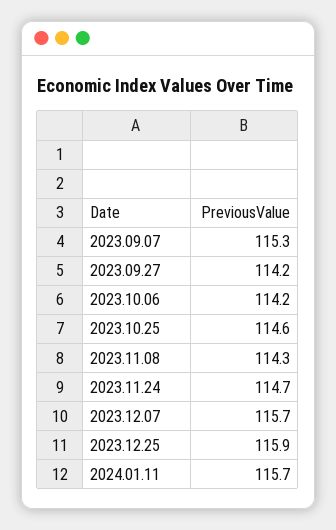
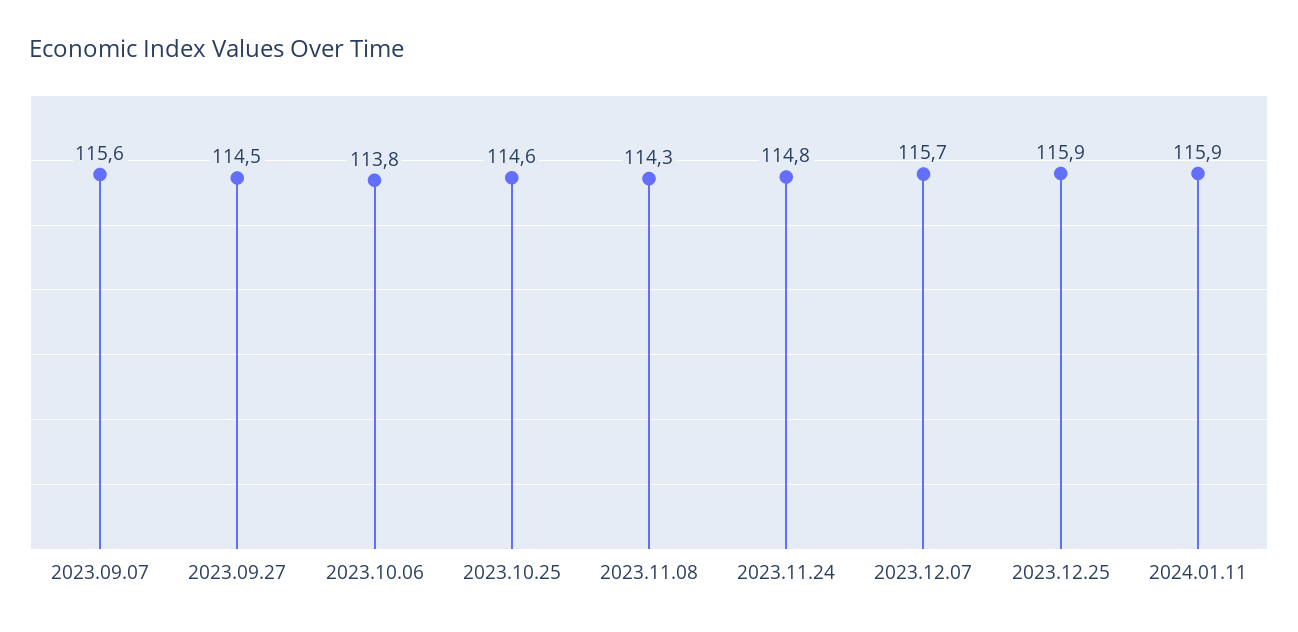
2023.09.07: 115.3 -> 115.6
2023.09.27: 114.2 -> 114.5
2023.10.06: 114.2 -> 113.8
2023.11.24: 114.7 -> 114.8
2024.01.11: 115.7 -> 115.9

